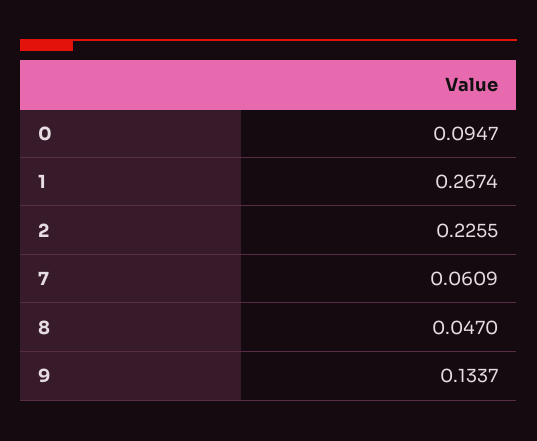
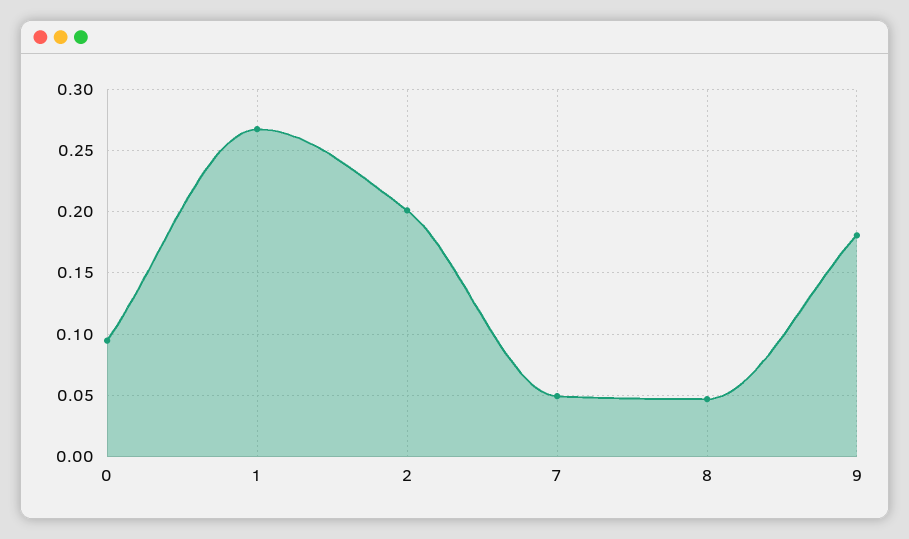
2: 0.2255 -> 0.2
7: 0.0609 -> 0.05
9: 0.1337 -> 0.18

